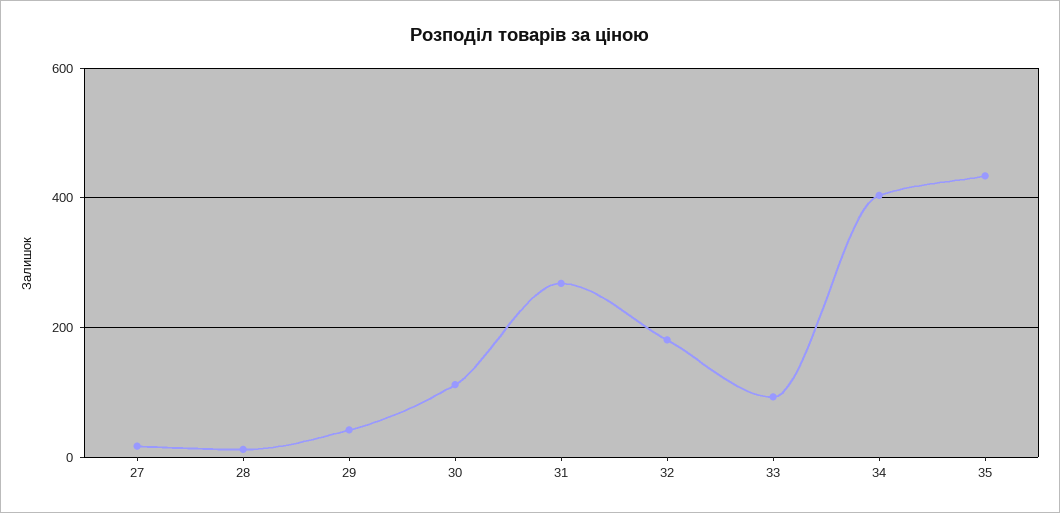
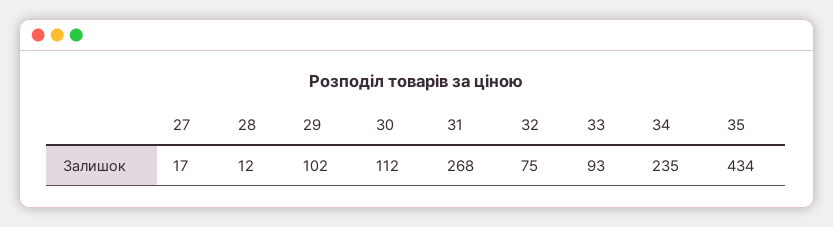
29: 40 -> 102
32: 180 -> 75
34: 400 -> 235

